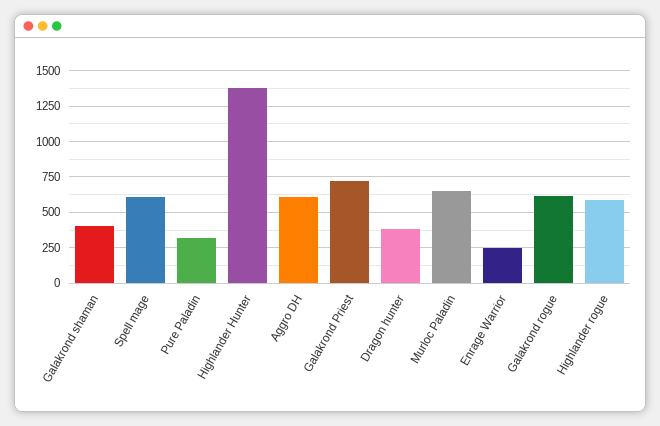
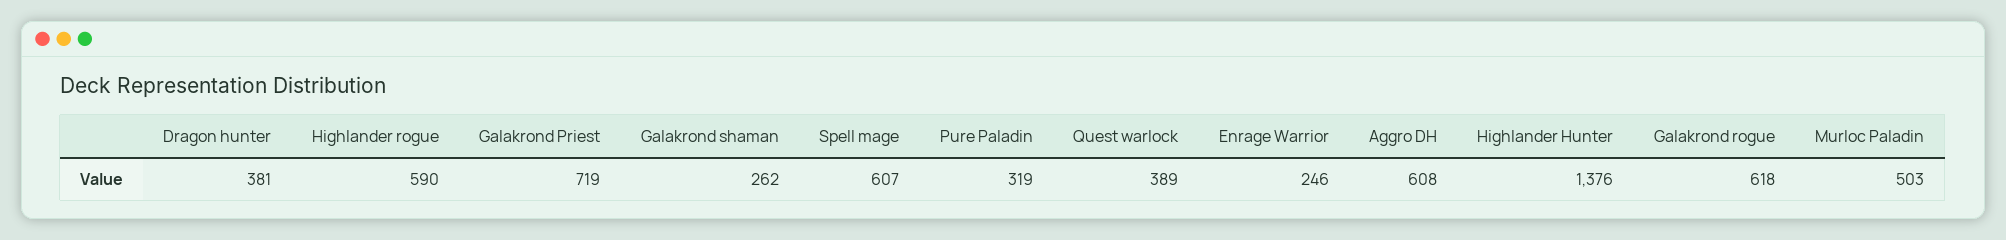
Galakrond shaman: 400 -> 262
Murloc Paladin: 650 -> 503
Quest warlock: none -> 389

